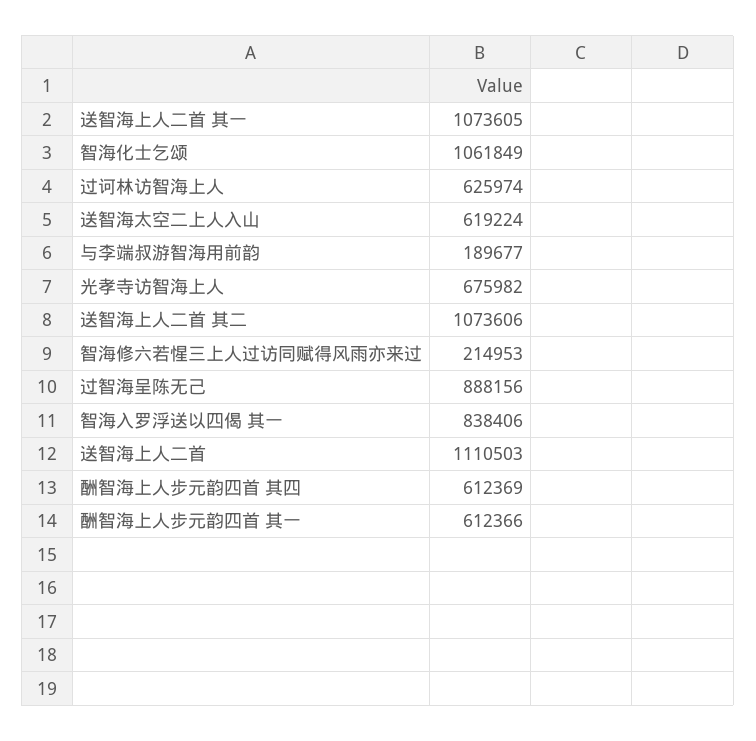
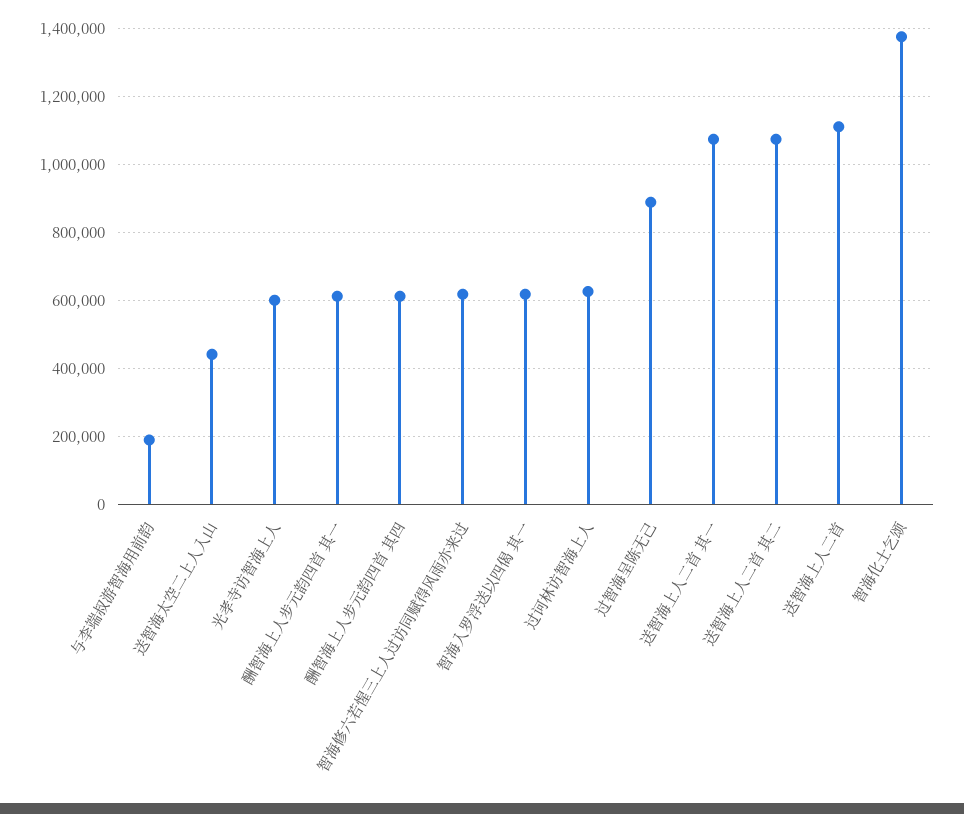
智海化士乞颂: 1061849 -> 1380000
送智海太空二上人入山: 619224 -> 440000
光孝寺访智海上人: 675982 -> 600000
智海修六若惺三上人过访同赋得风雨亦来过: 214953 -> 620000
智海入罗浮送以四偈 其一: 838406 -> 620000

